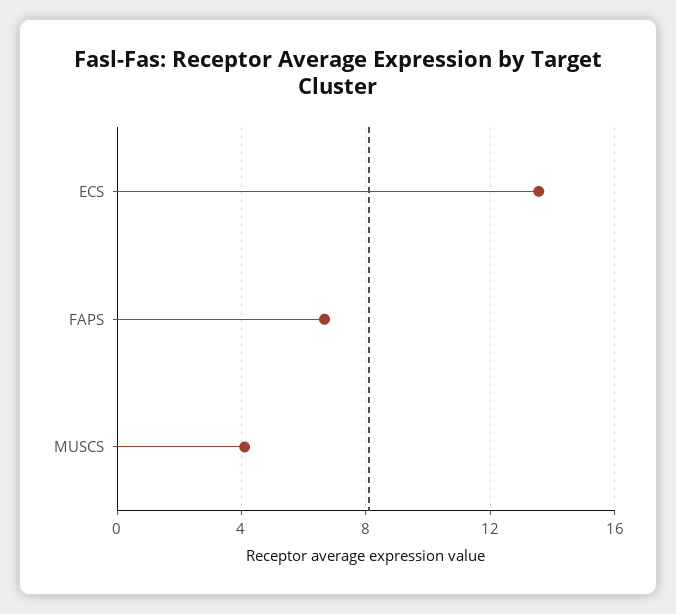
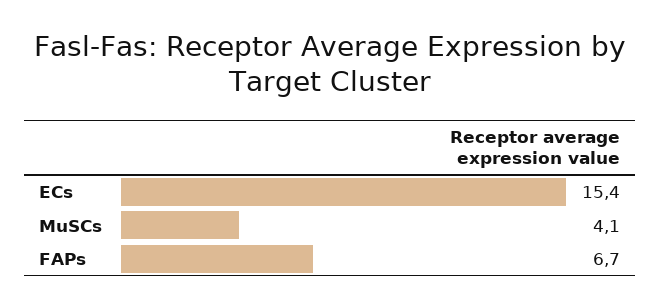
ECS: 13.5 -> 15.4

